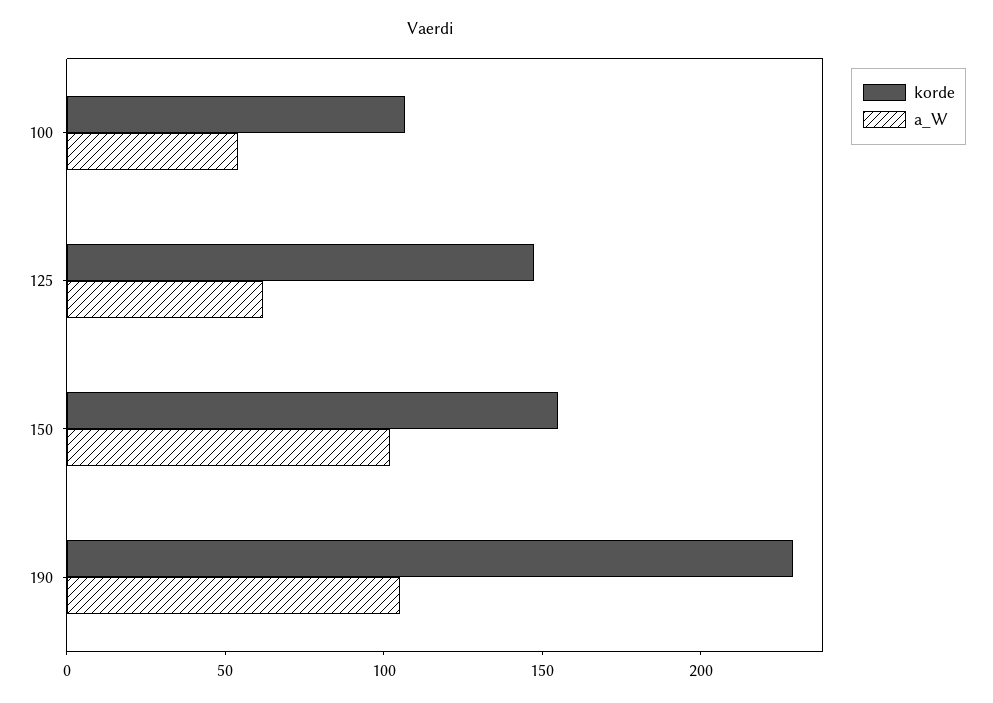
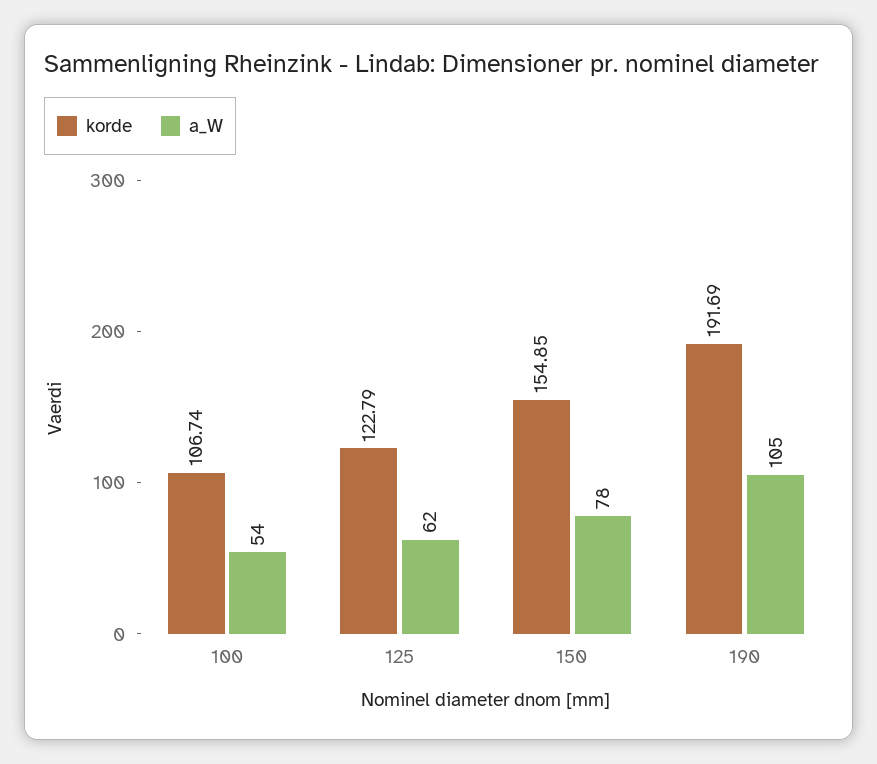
korde, 125: 150 -> 122.79
a_W, 150: 100 -> 78
korde, 190: 230 -> 191.69

